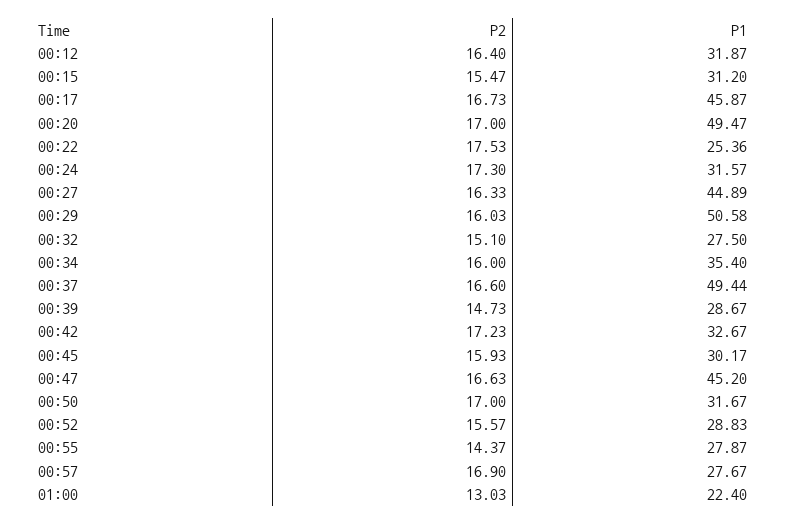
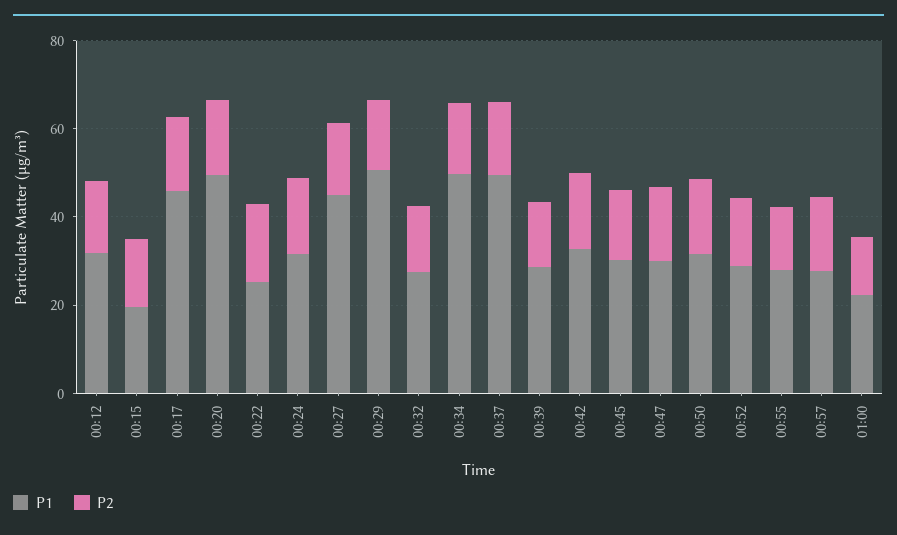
P1, 00:15: 31.2 -> 20
P1, 00:34: 35.4 -> 50
P1, 00:47: 45.2 -> 30

